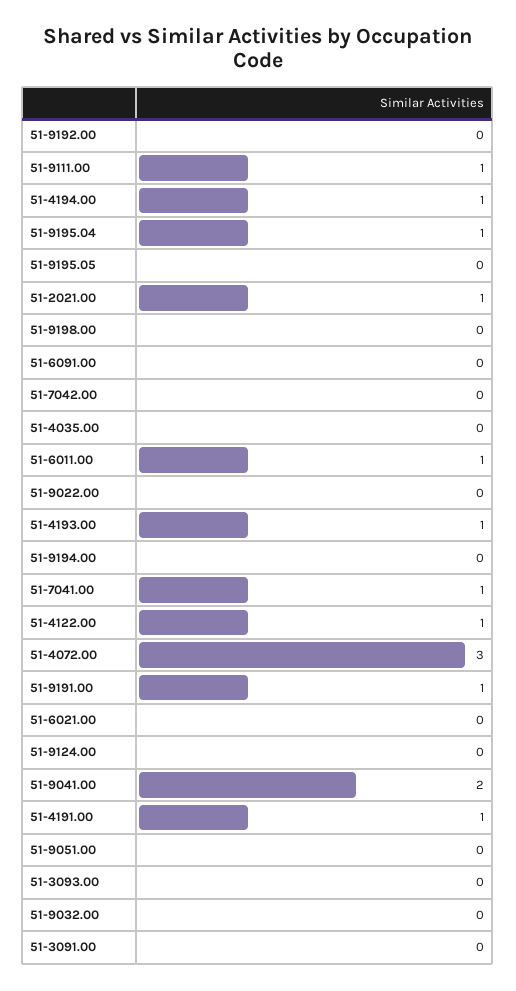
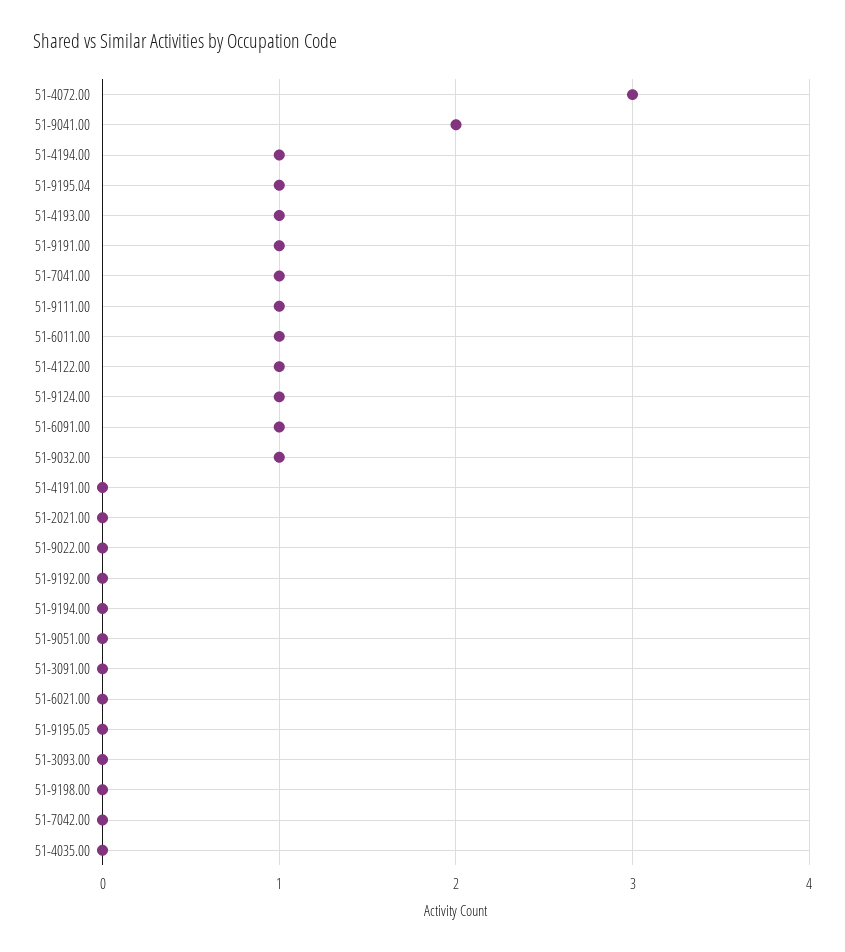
51-2021.00: 1 -> 0
51-6091.00: 0 -> 1
51-9124.00: 0 -> 1
51-4191.00: 1 -> 0
51-9032.00: 0 -> 1

